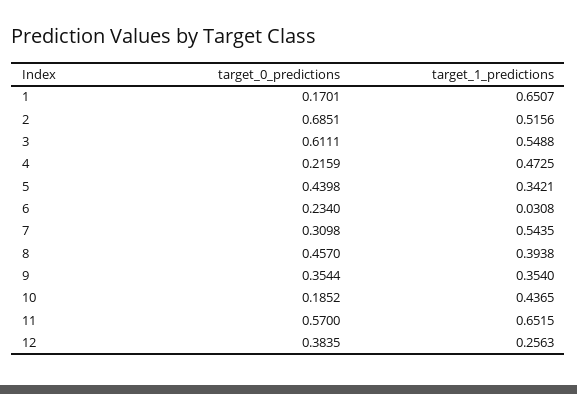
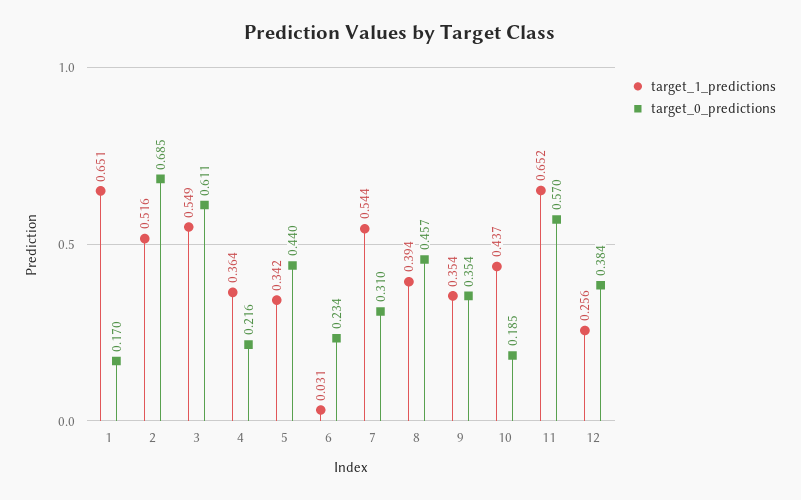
target_1_predictions, 4: 0.4725 -> 0.364

